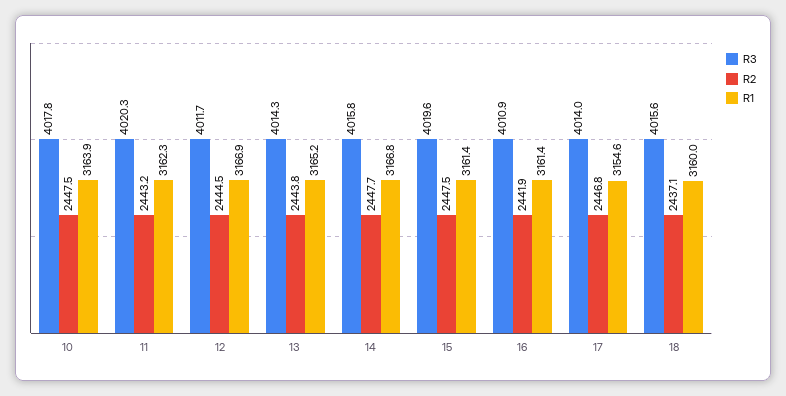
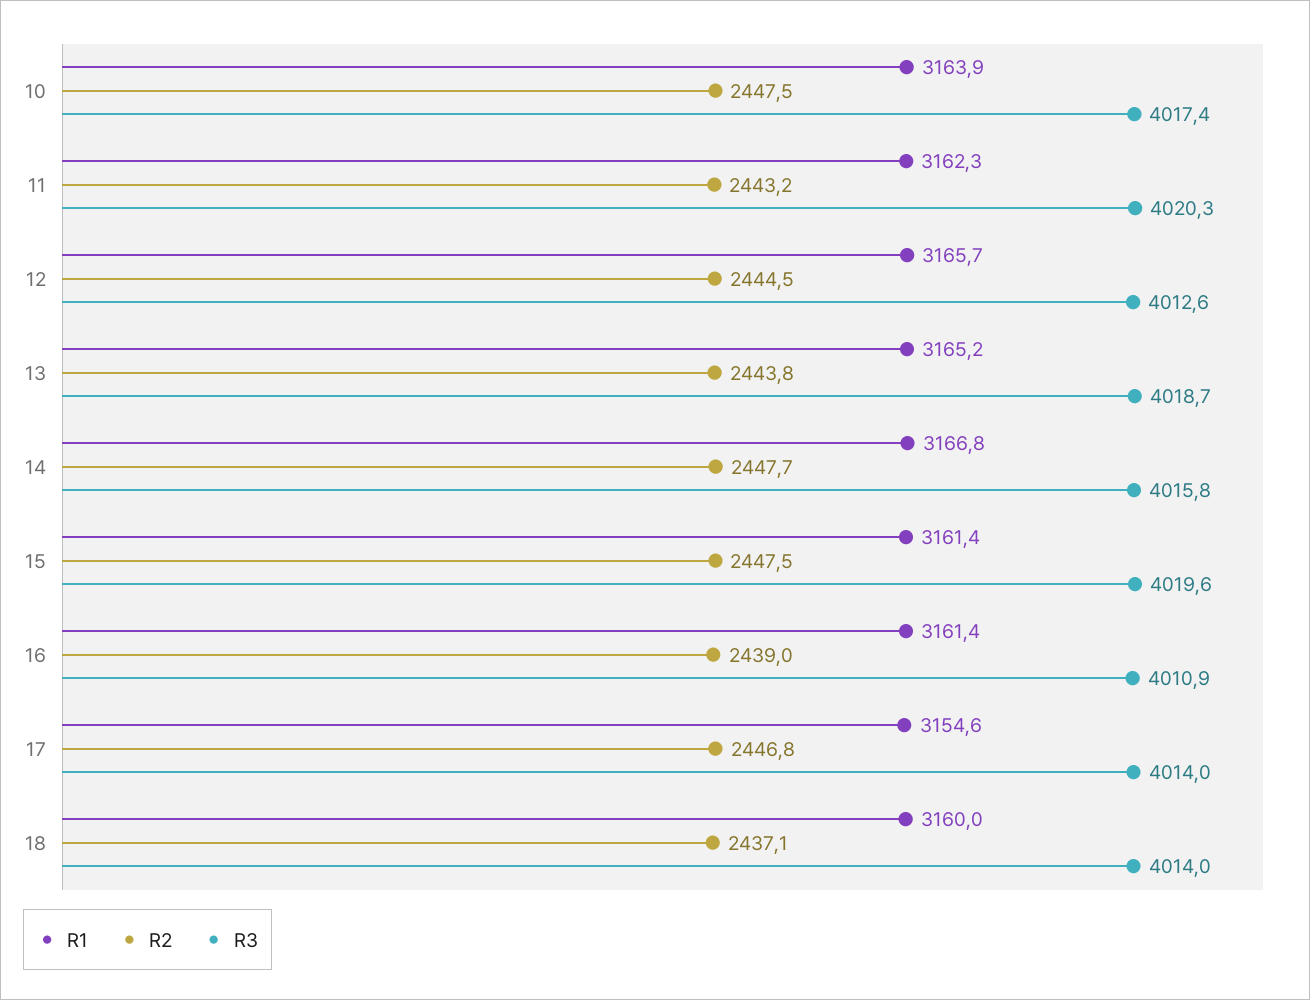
R3, 10: 4017.8 -> 4017.4
R3, 12: 4011.7 -> 4012.6
R1, 12: 3166.9 -> 3165.7
R3, 13: 4014.3 -> 4018.7
R2, 16: 2441.9 -> 2439
R3, 18: 4015.6 -> 4014

